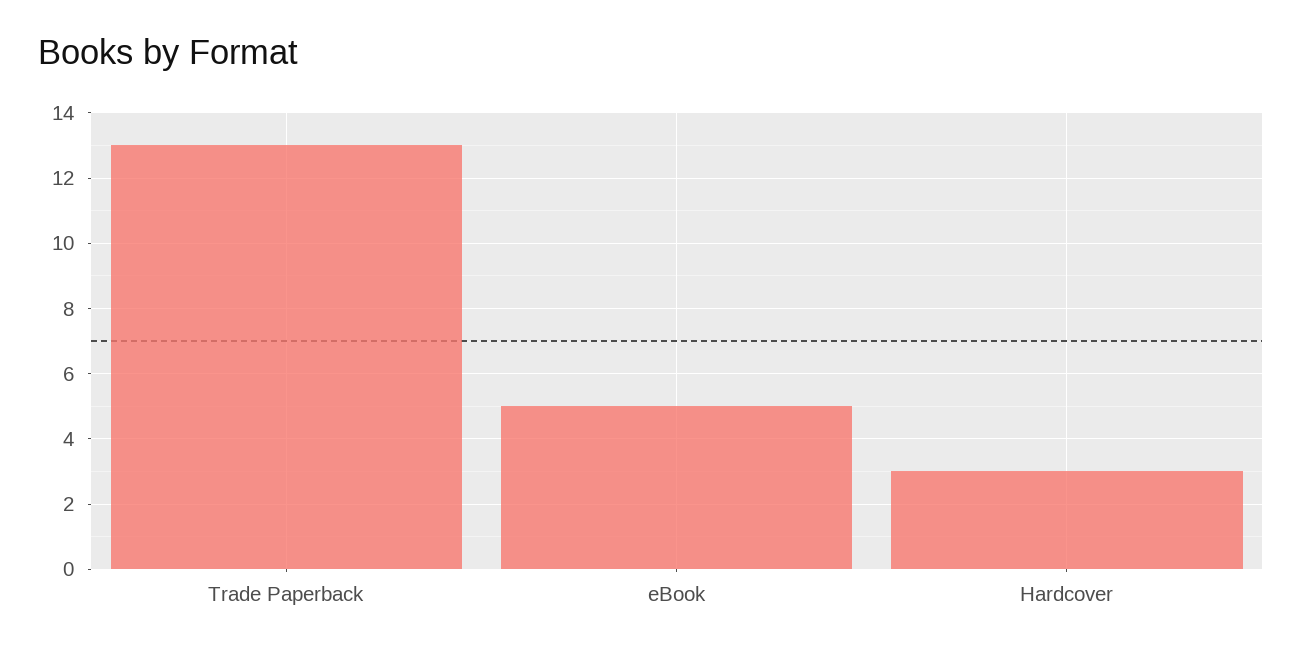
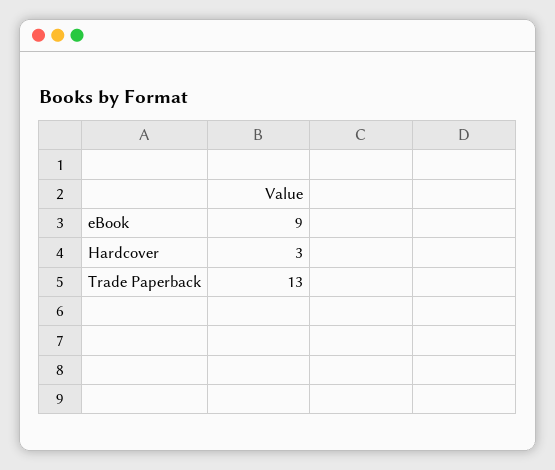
eBook: 5 -> 9

